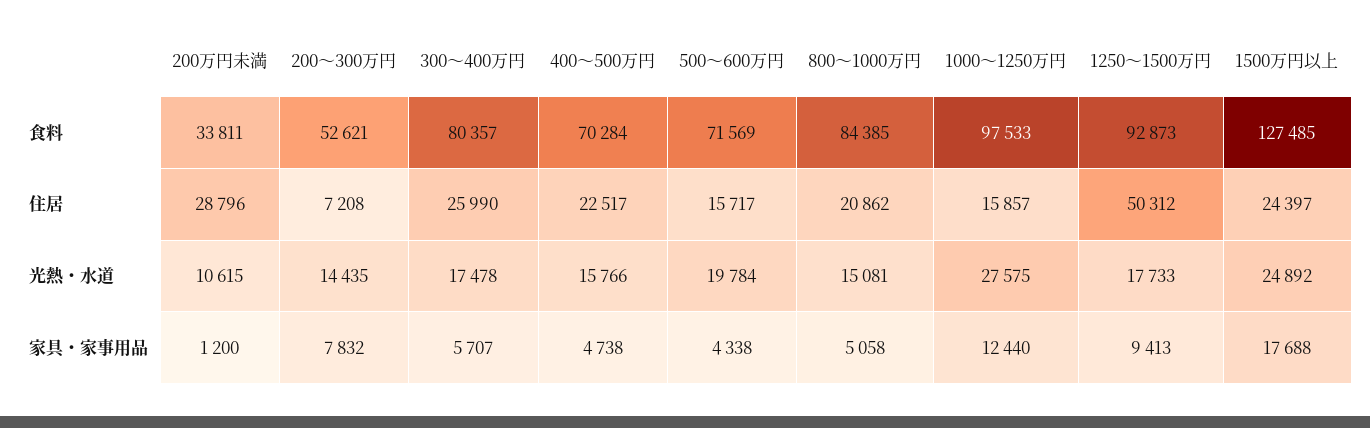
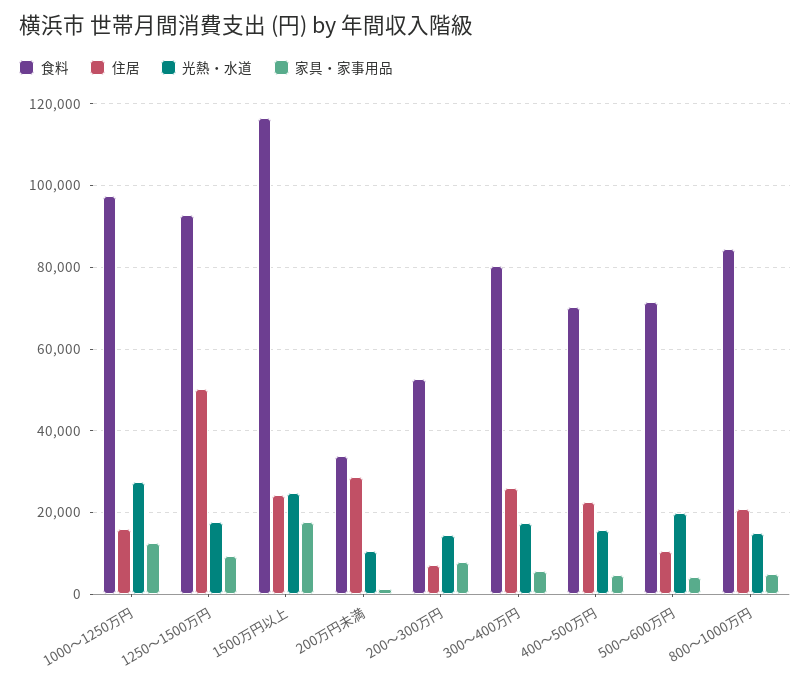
食料, 1500万円以上: 127485 -> 116000
住居, 500～600万円: 15717 -> 10000

